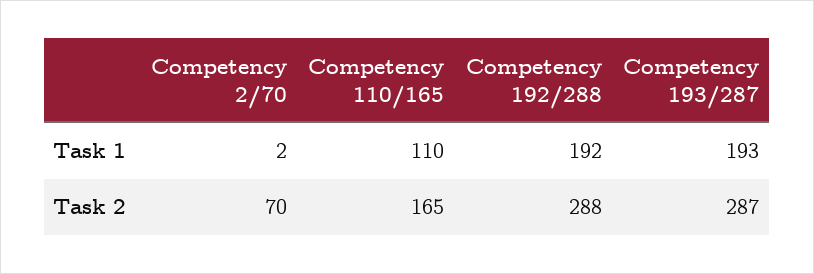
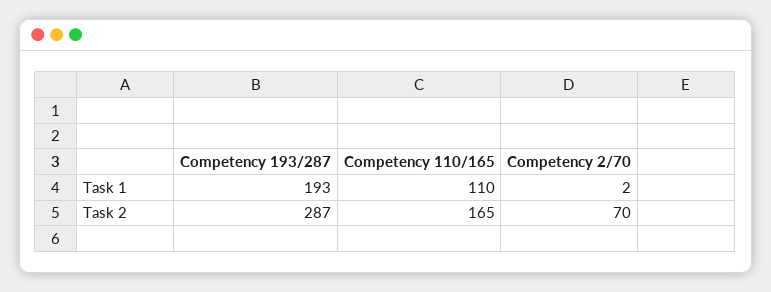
Competency 192/288, Task 1: 192 -> none
Competency 192/288, Task 2: 288 -> none

